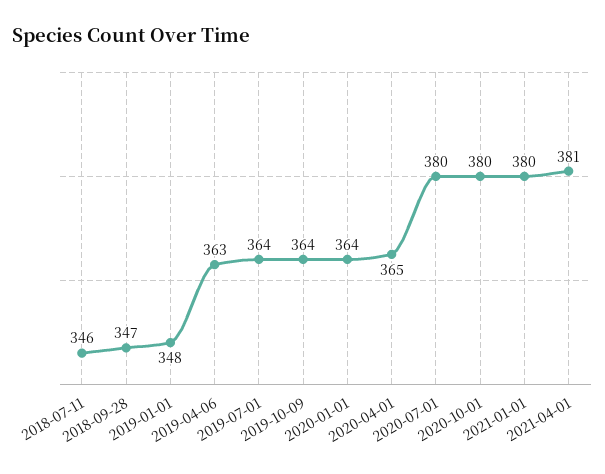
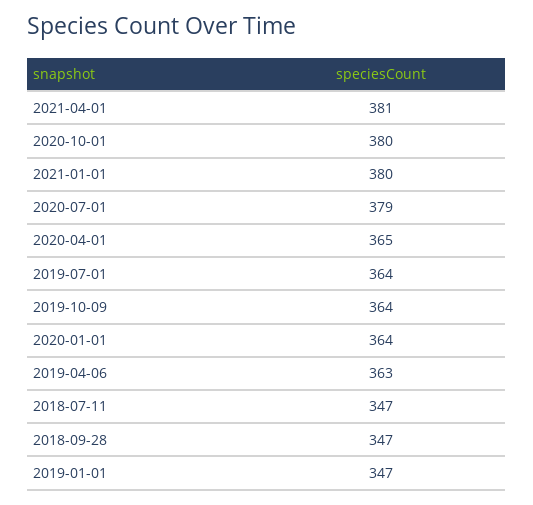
2018-07-11: 346 -> 347
2019-01-01: 348 -> 347
2020-07-01: 380 -> 379

